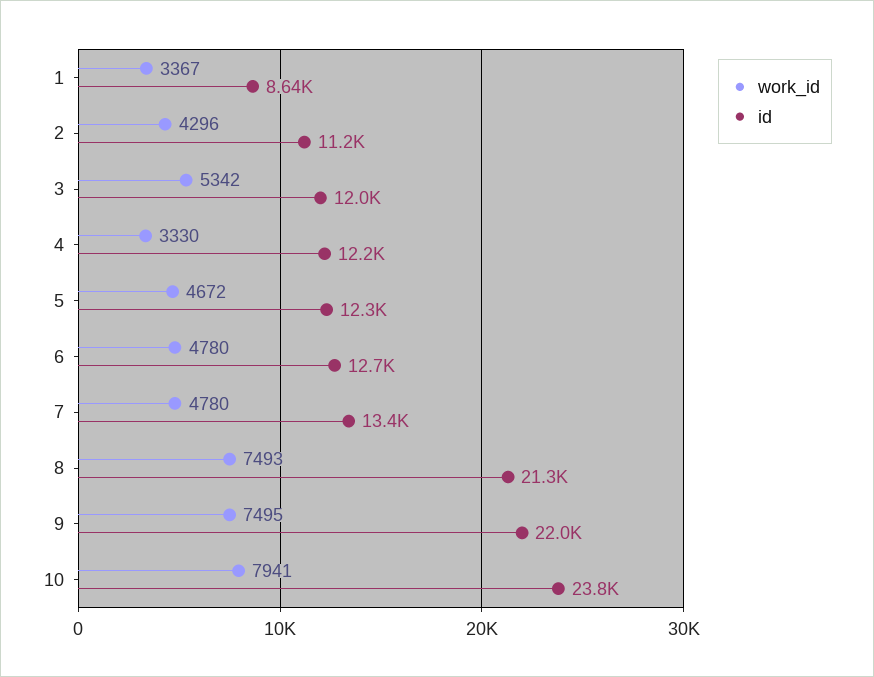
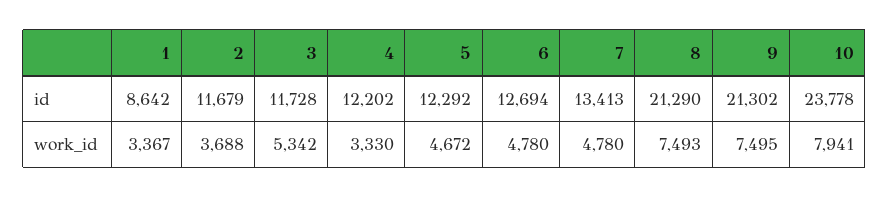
work_id, 2: 4296 -> 3688
id, 2: 11200 -> 11679
id, 3: 12000 -> 11728
id, 9: 22000 -> 21302

